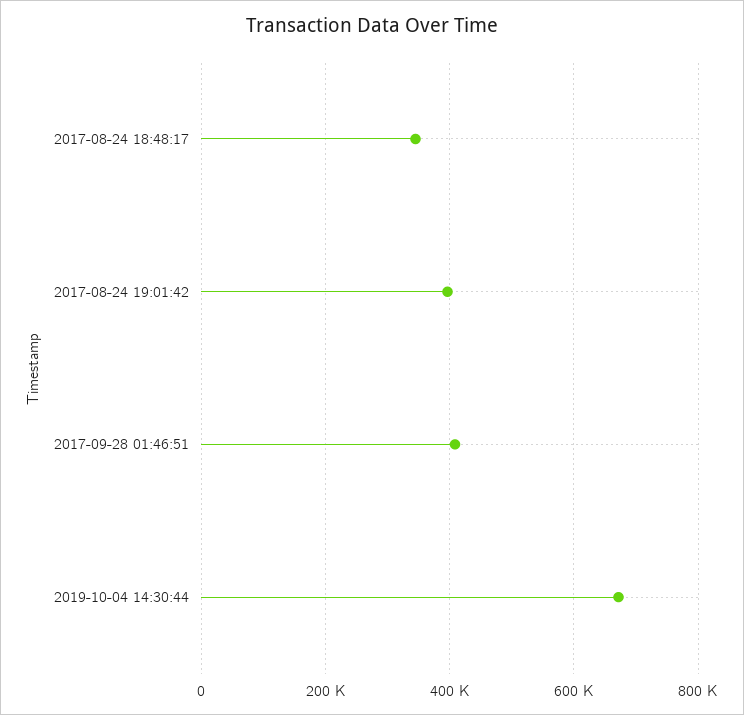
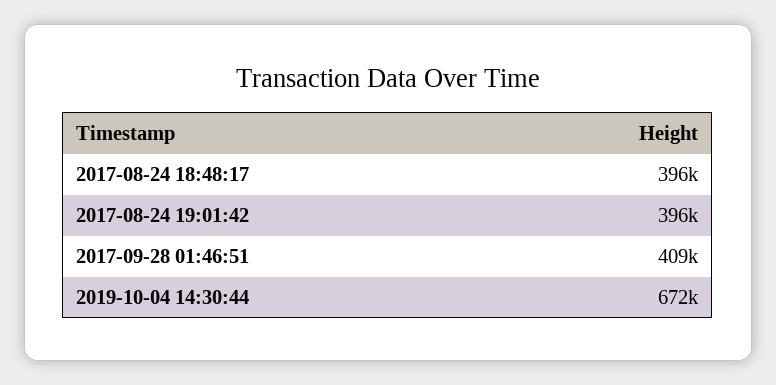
2017-08-24 18:48:17: 340000 -> 396000

